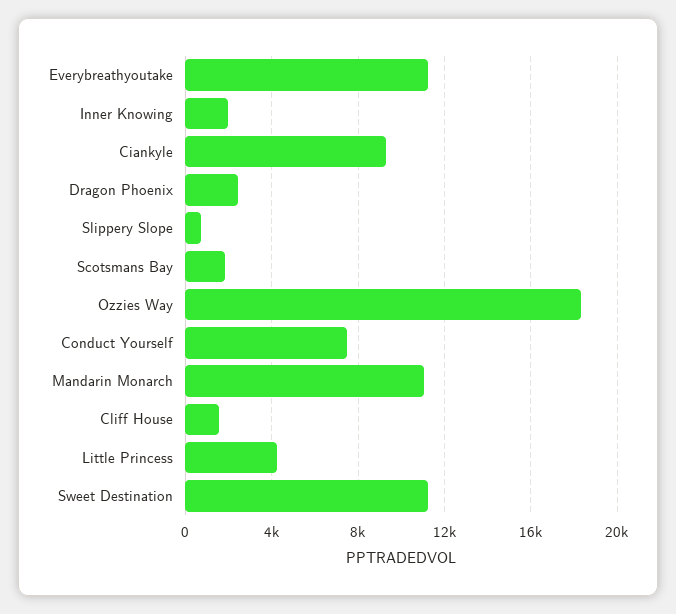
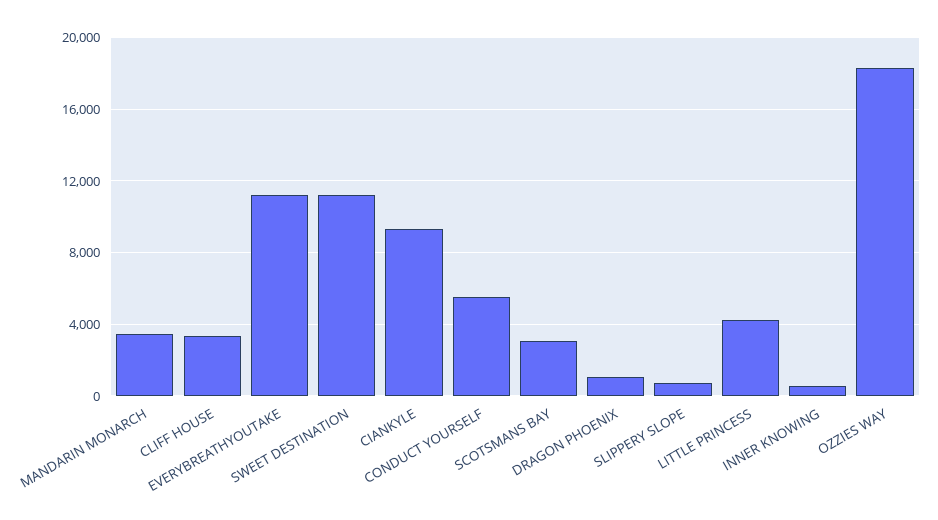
Inner Knowing: 2000 -> 500
Dragon Phoenix: 2500 -> 1000
Scotsmans Bay: 2000 -> 3000
Conduct Yourself: 7500 -> 5500
Mandarin Monarch: 11000 -> 3500
Cliff House: 1500 -> 3500

